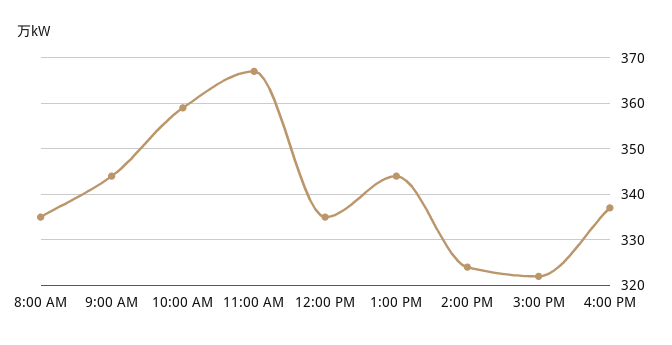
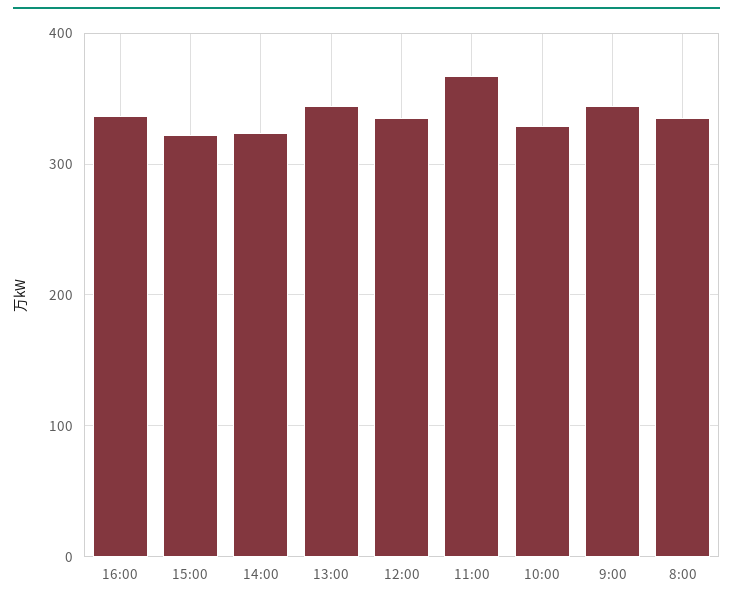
10:00 AM: 360 -> 330

